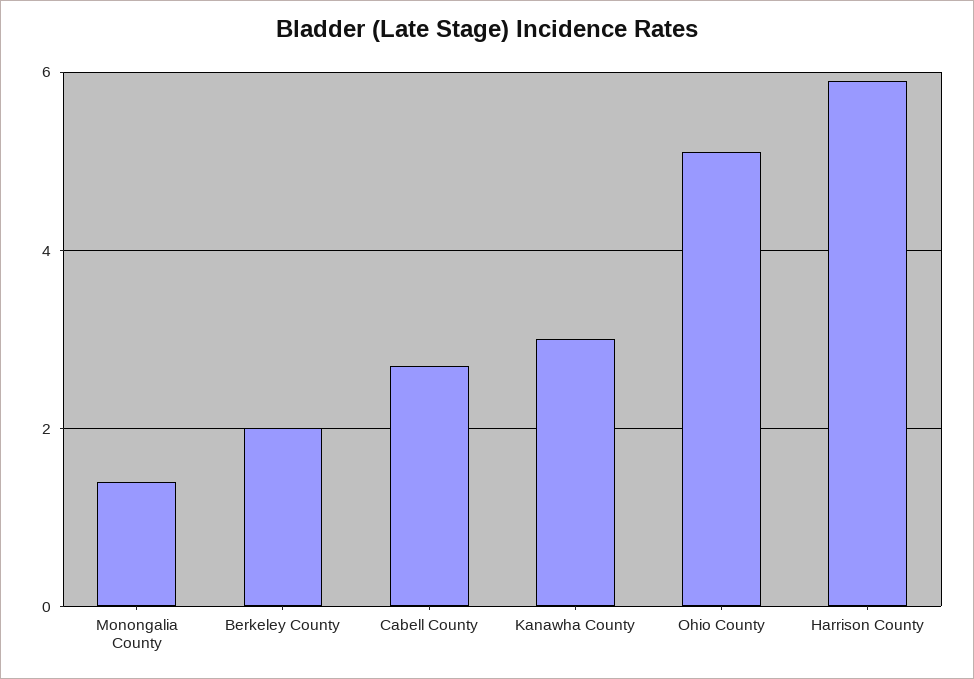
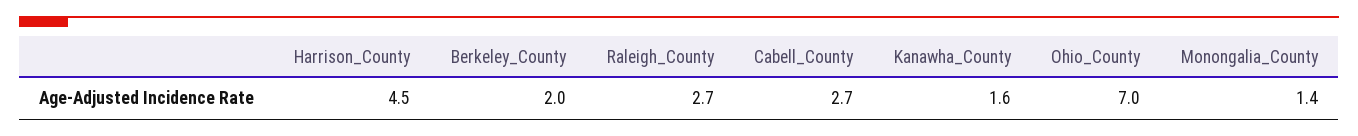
Kanawha County: 3 -> 1.6
Ohio County: 5 -> 7
Harrison County: 6 -> 4.5
Raleigh_County: none -> 2.7

